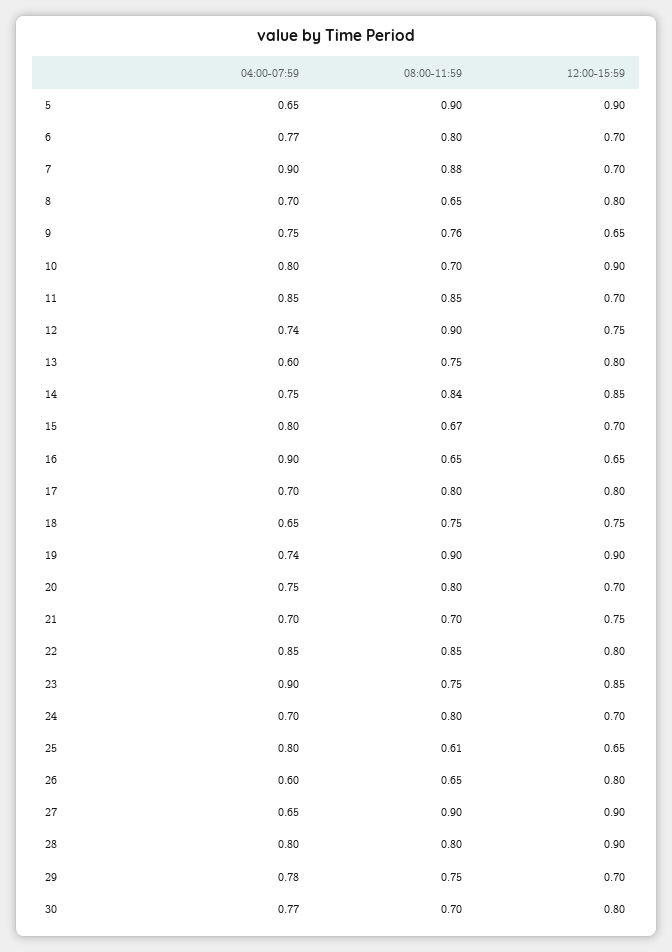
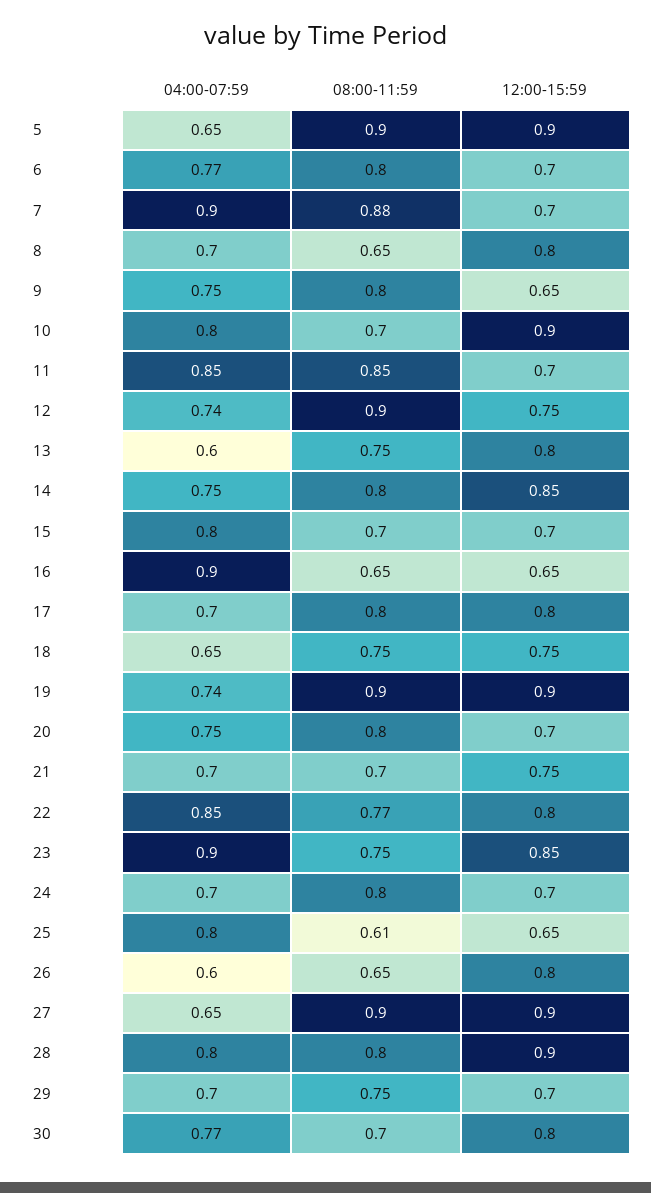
08:00-11:59, 9: 0.76 -> 0.8
08:00-11:59, 14: 0.84 -> 0.8
08:00-11:59, 15: 0.67 -> 0.7
08:00-11:59, 22: 0.85 -> 0.77
04:00-07:59, 29: 0.78 -> 0.7

